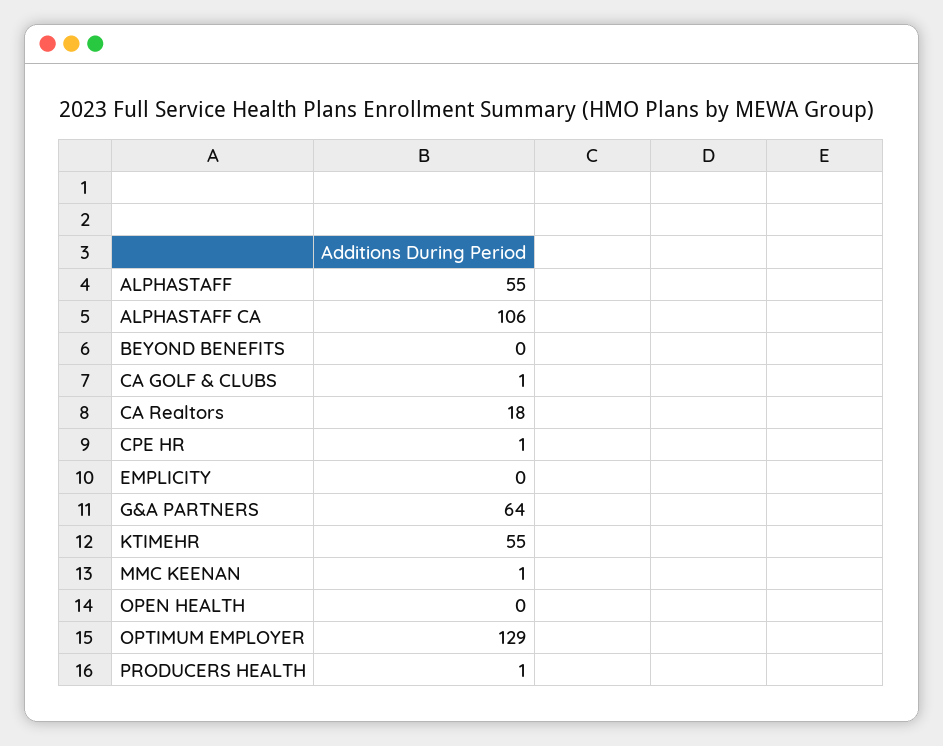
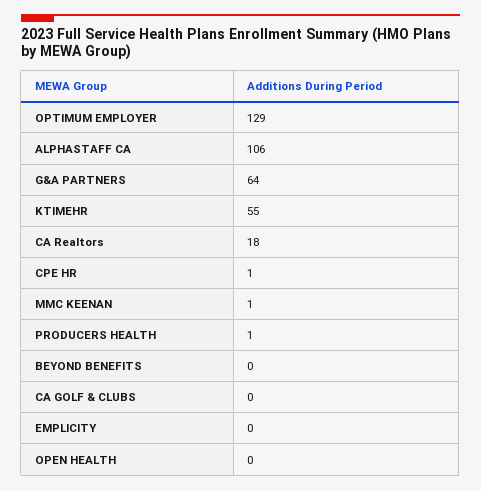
ALPHASTAFF: 55 -> none
CA GOLF & CLUBS: 1 -> 0

